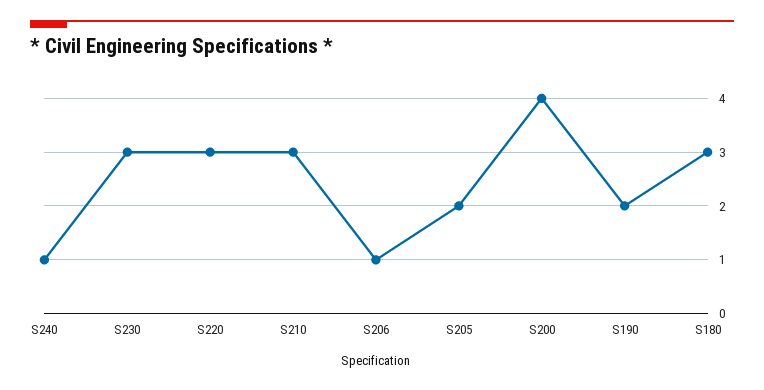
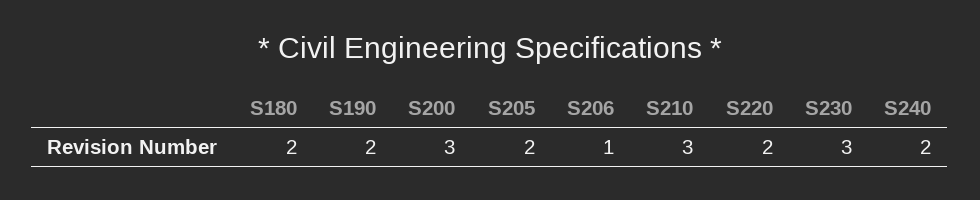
S240: 1 -> 2
S220: 3 -> 2
S200: 4 -> 3
S180: 3 -> 2

